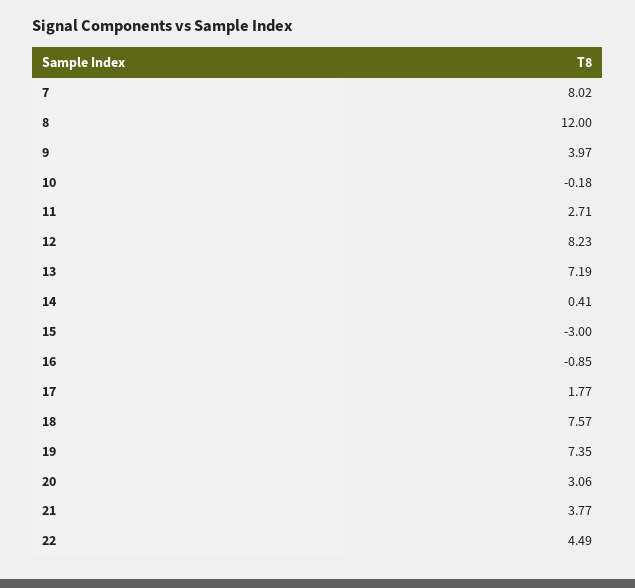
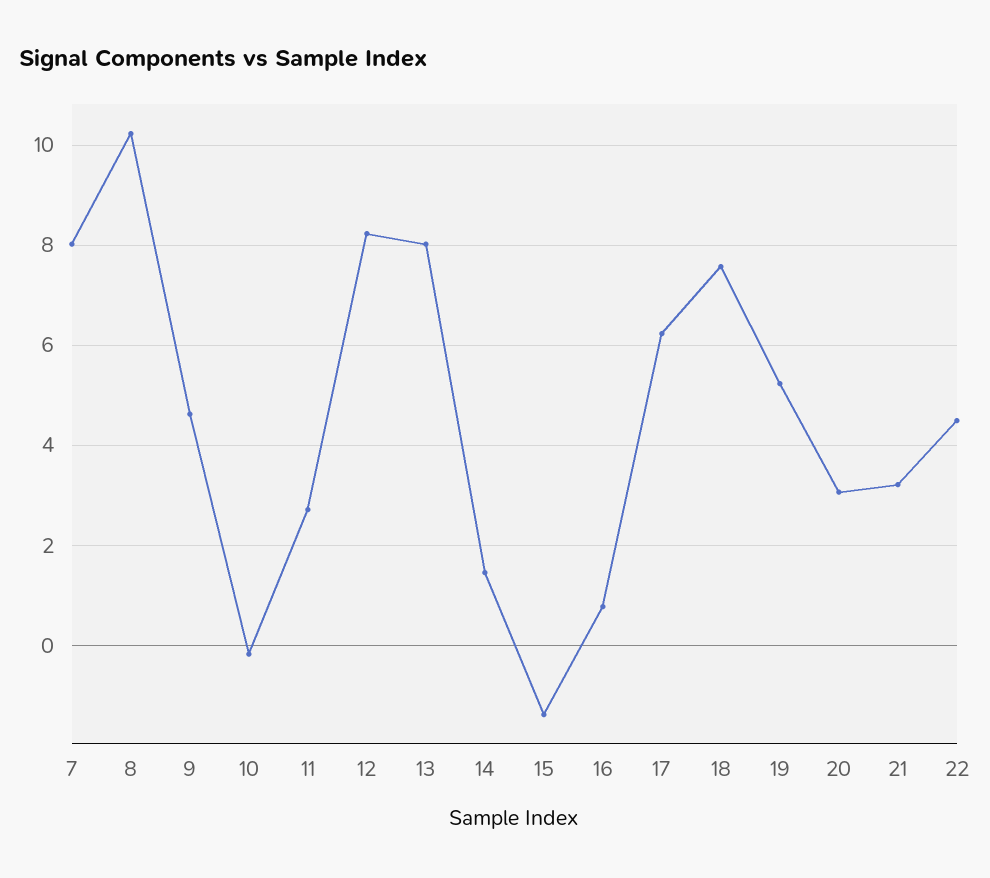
8: 12 -> 10.2
9: 3.97 -> 4.6
13: 7.19 -> 8
14: 0.41 -> 1.4
15: -3 -> -1.4
16: -0.85 -> 0.8
17: 1.77 -> 6.2
19: 7.35 -> 5.2
21: 3.77 -> 3.2

